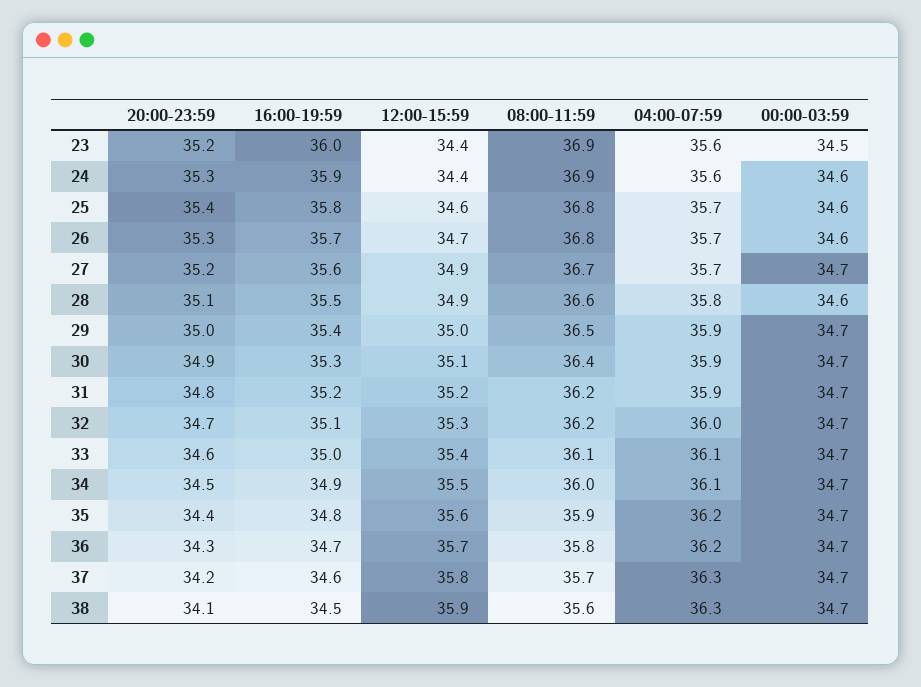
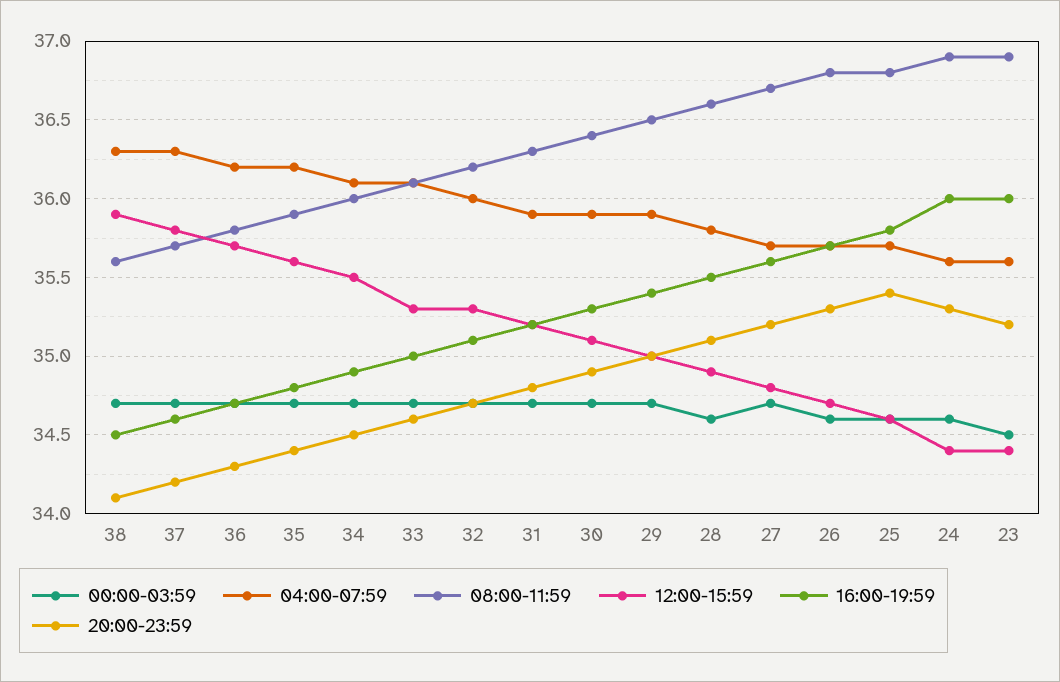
16:00-19:59, 24: 35.9 -> 36
12:00-15:59, 27: 34.9 -> 34.8
08:00-11:59, 31: 36.2 -> 36.3
12:00-15:59, 33: 35.4 -> 35.3

